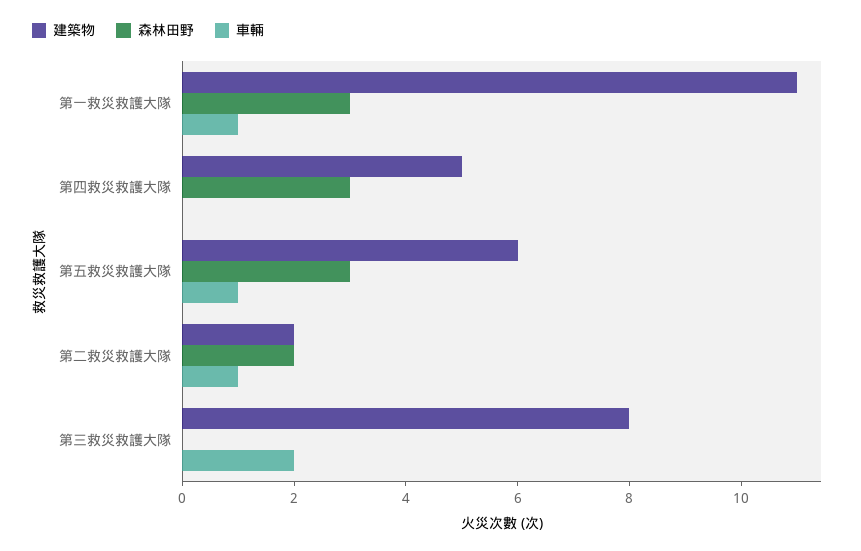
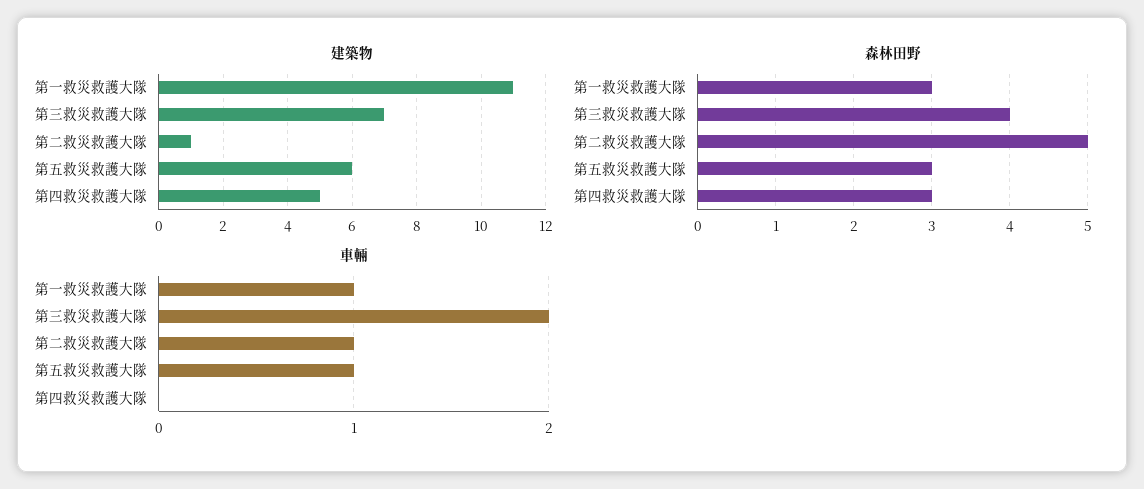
建築物, 第二救災救護大隊: 2 -> 1
森林田野, 第二救災救護大隊: 2 -> 5
建築物, 第三救災救護大隊: 8 -> 7
森林田野, 第三救災救護大隊: 0 -> 4

